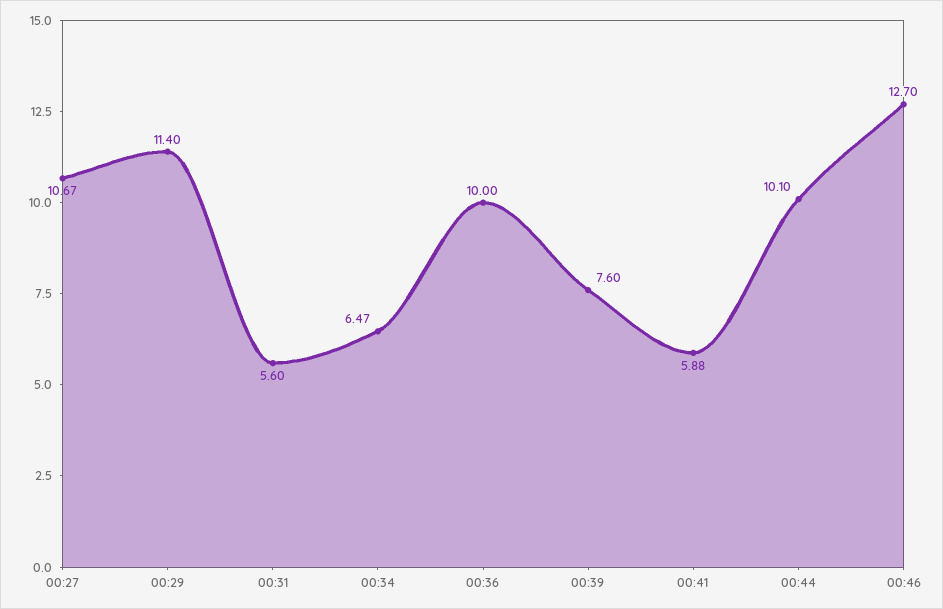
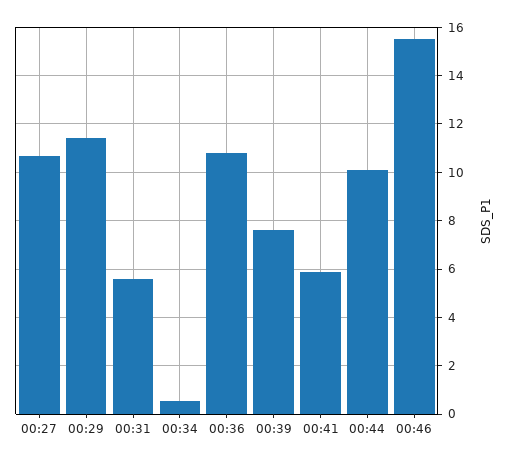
00:34: 6.47 -> 0.5
00:36: 10 -> 10.75
00:46: 12.7 -> 15.5

